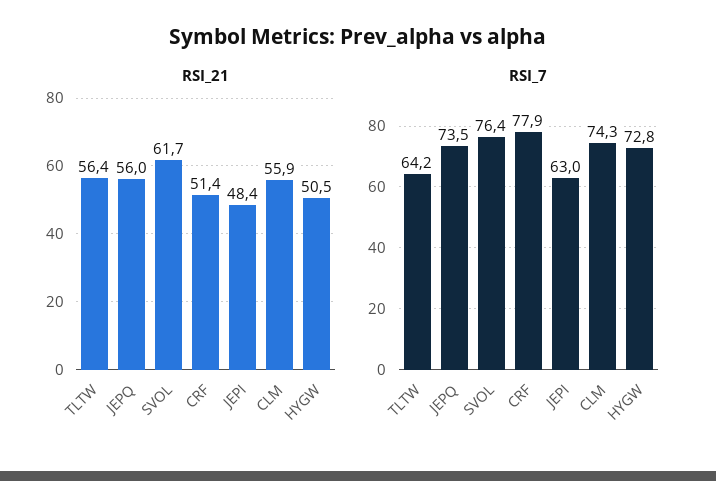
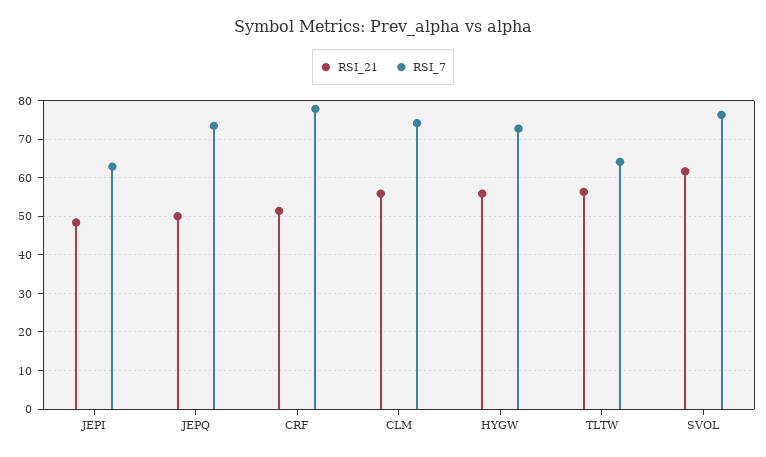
RSI_21, JEPQ: 56 -> 50
RSI_21, HYGW: 50.5 -> 56

